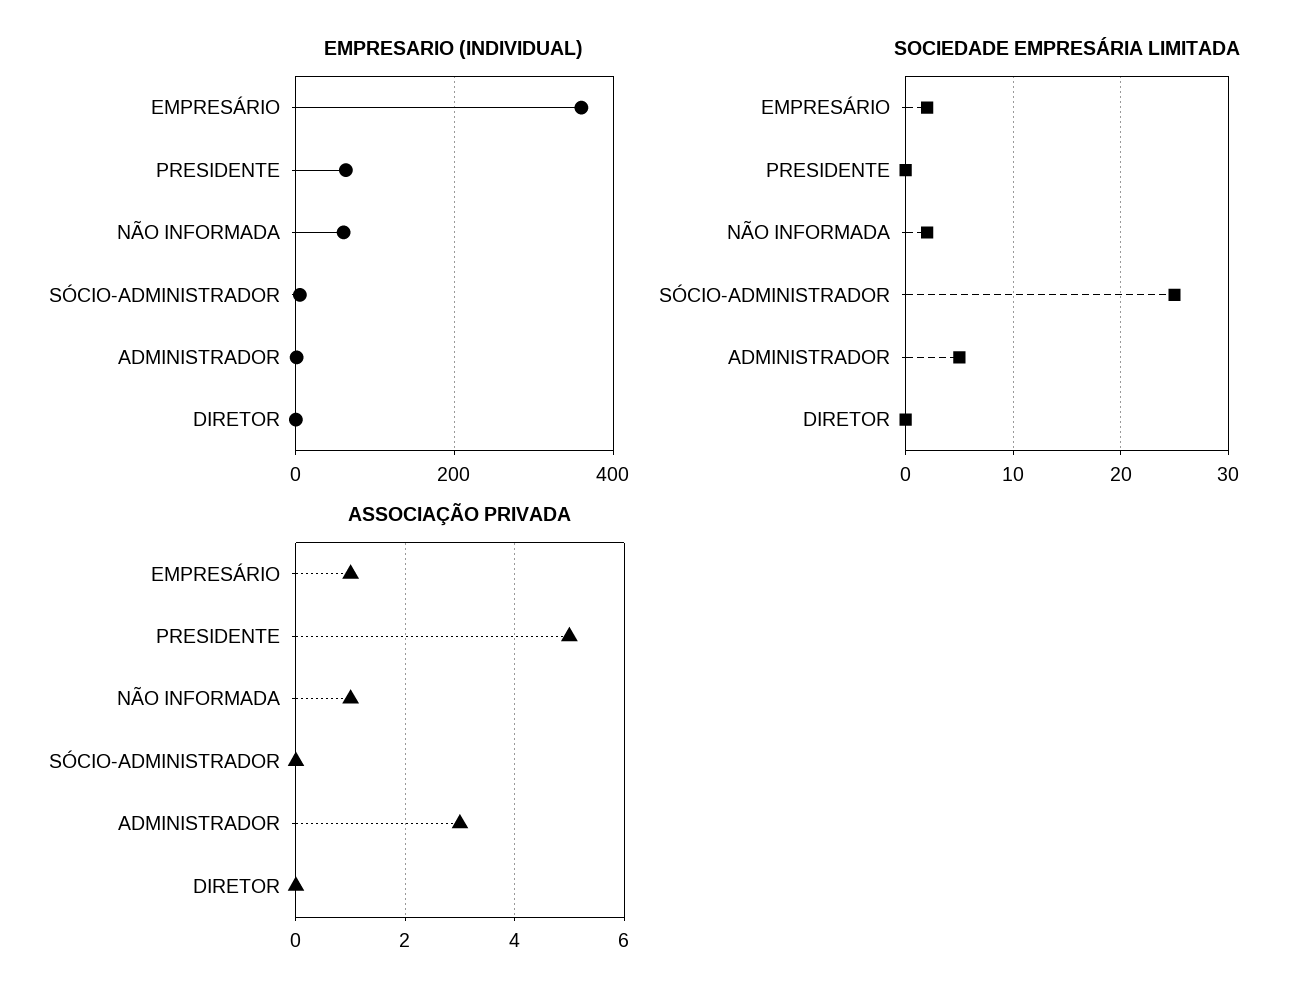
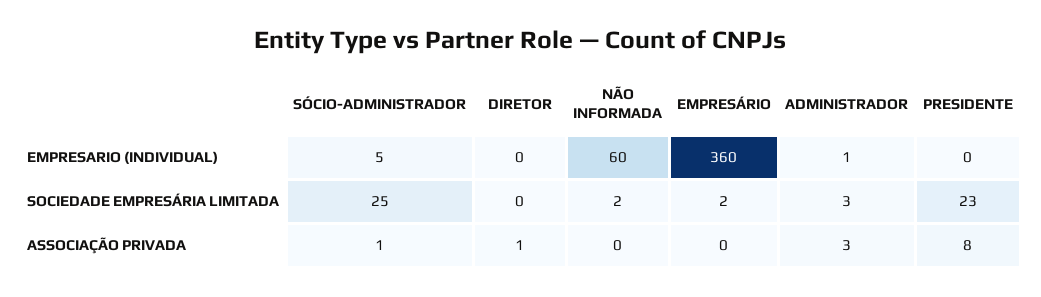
EMPRESARIO (INDIVIDUAL), PRESIDENTE: 60 -> 0
SOCIEDADE EMPRESÁRIA LIMITADA, PRESIDENTE: 0 -> 23
SOCIEDADE EMPRESÁRIA LIMITADA, ADMINISTRADOR: 5 -> 3
ASSOCIAÇÃO PRIVADA, EMPRESÁRIO: 1 -> 0
ASSOCIAÇÃO PRIVADA, PRESIDENTE: 5 -> 8
ASSOCIAÇÃO PRIVADA, NÃO INFORMADA: 1 -> 0
ASSOCIAÇÃO PRIVADA, SÓCIO-ADMINISTRADOR: 0 -> 1
ASSOCIAÇÃO PRIVADA, DIRETOR: 0 -> 1

